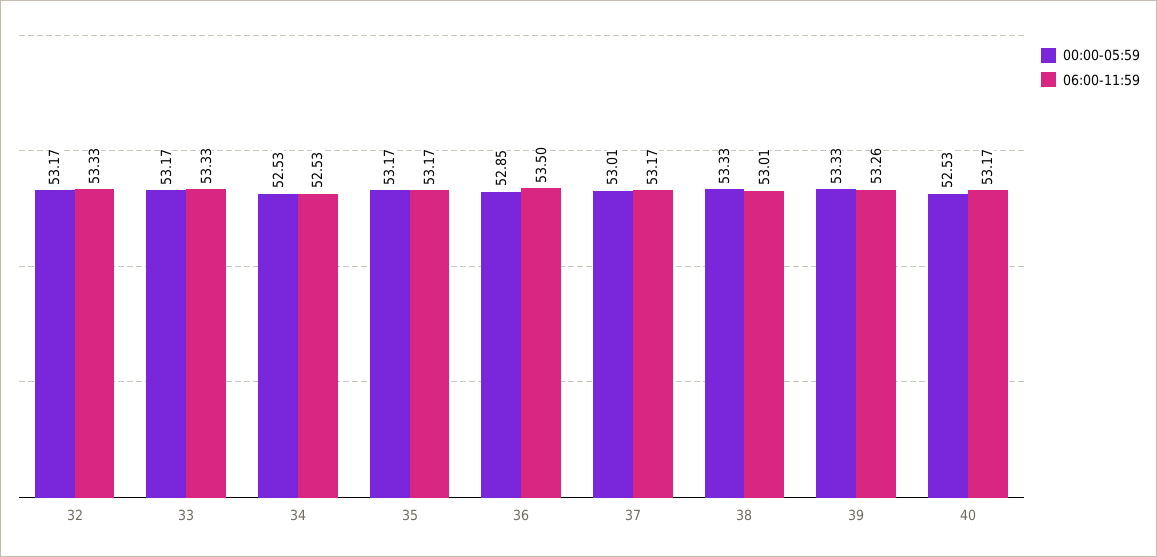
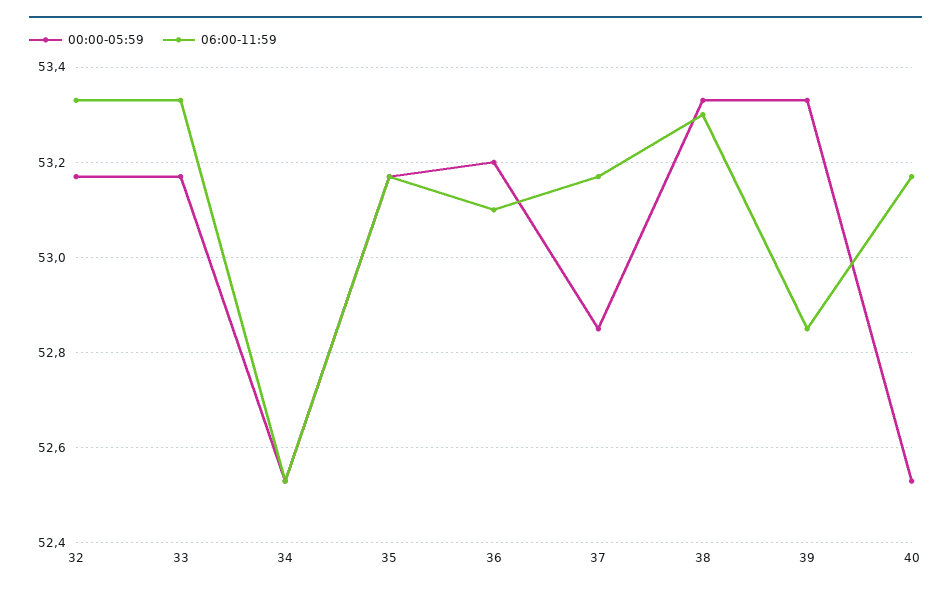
00:00-05:59, 36: 52.85 -> 53.2
06:00-11:59, 36: 53.5 -> 53.1
00:00-05:59, 37: 53.01 -> 52.85
06:00-11:59, 38: 53.01 -> 53.3
06:00-11:59, 39: 53.26 -> 52.85

